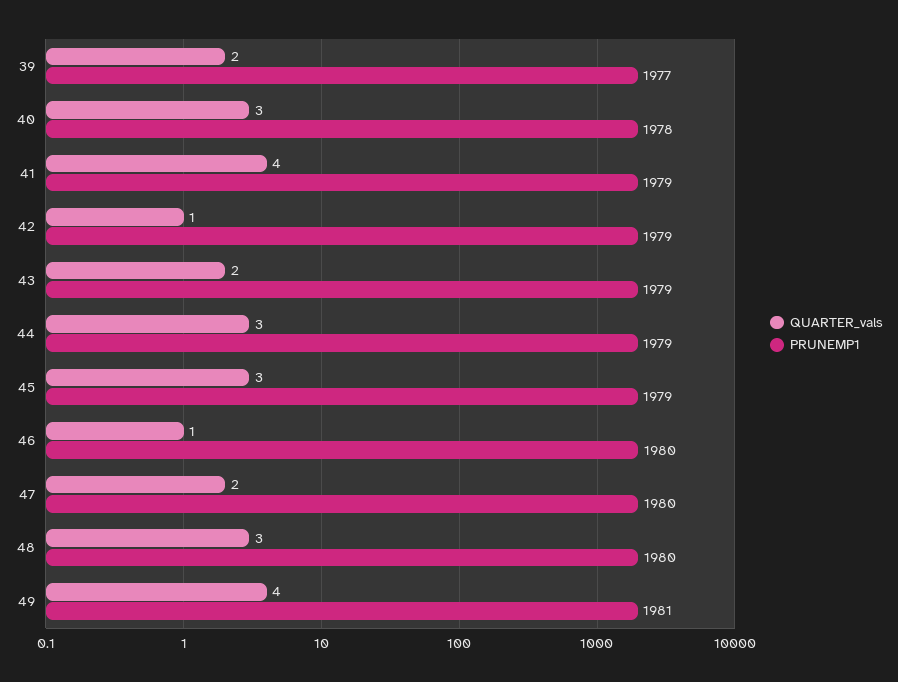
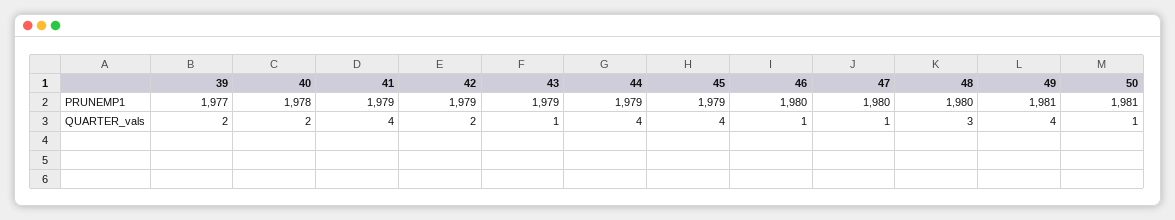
QUARTER_vals, 40: 3 -> 2
QUARTER_vals, 42: 1 -> 2
QUARTER_vals, 43: 2 -> 1
QUARTER_vals, 44: 3 -> 4
QUARTER_vals, 45: 3 -> 4
QUARTER_vals, 47: 2 -> 1
PRUNEMP1, 50: none -> 1981
QUARTER_vals, 50: none -> 1

